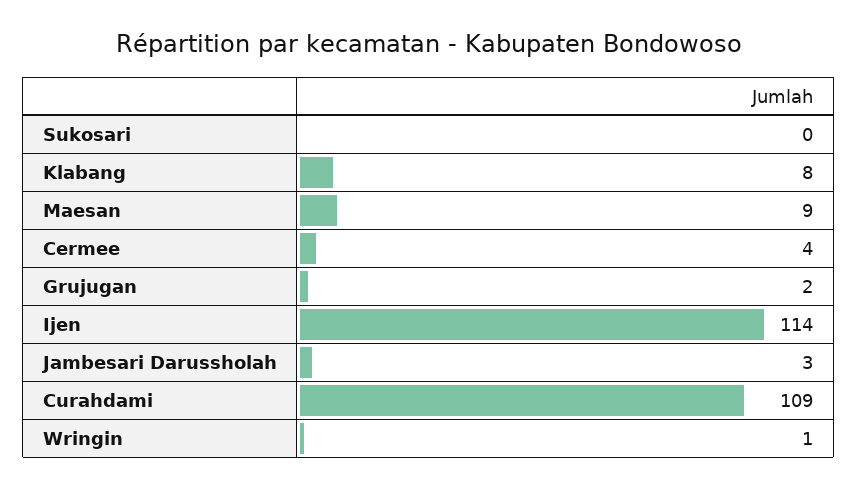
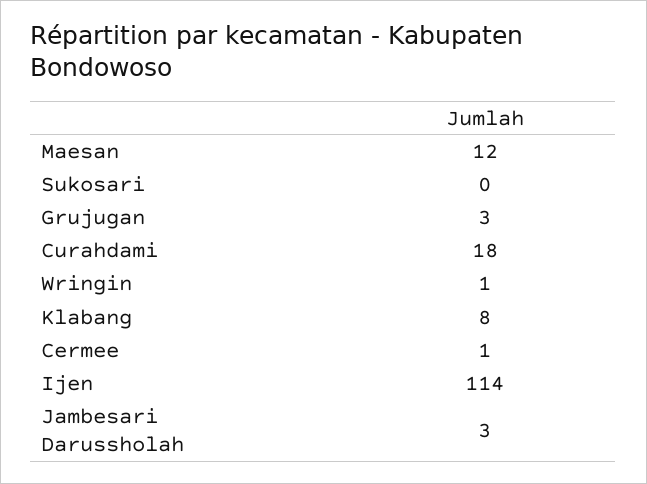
Maesan: 9 -> 12
Cermee: 4 -> 1
Grujugan: 2 -> 3
Curahdami: 109 -> 18

